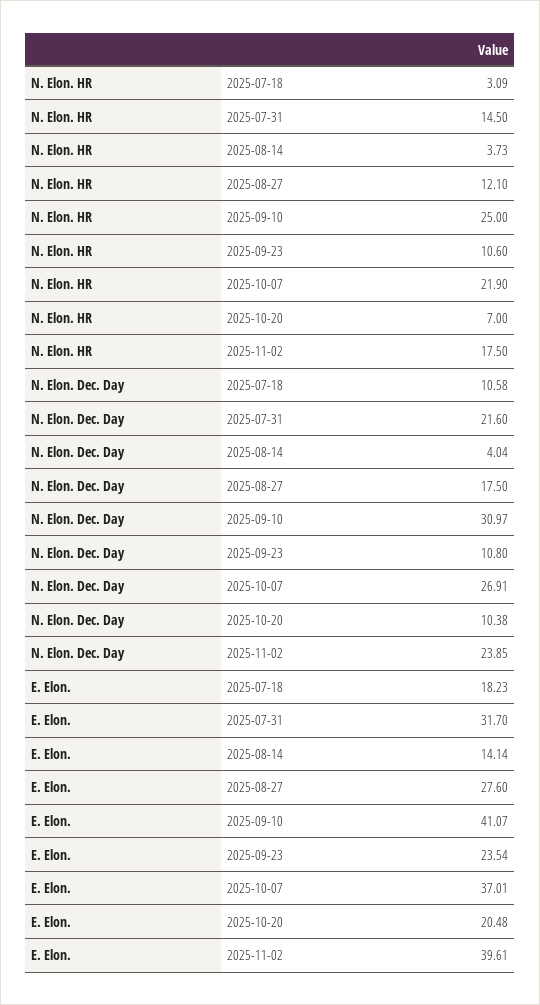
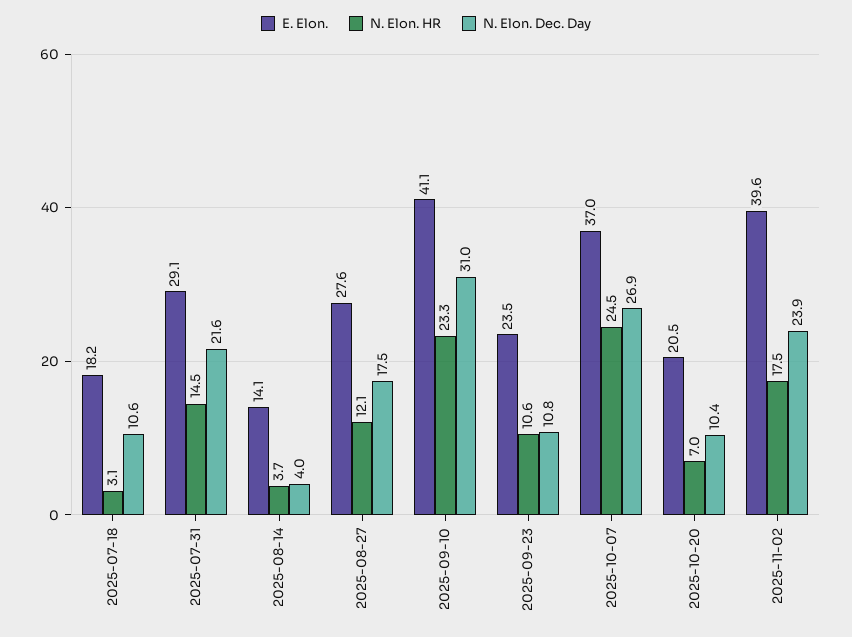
N. Elon. HR, 2025-09-10: 25 -> 23.3
N. Elon. HR, 2025-10-07: 21.9 -> 24.5
E. Elon., 2025-07-31: 31.7 -> 29.1

